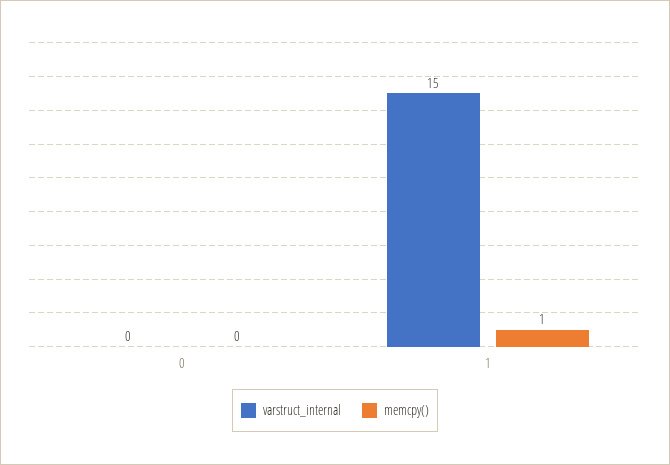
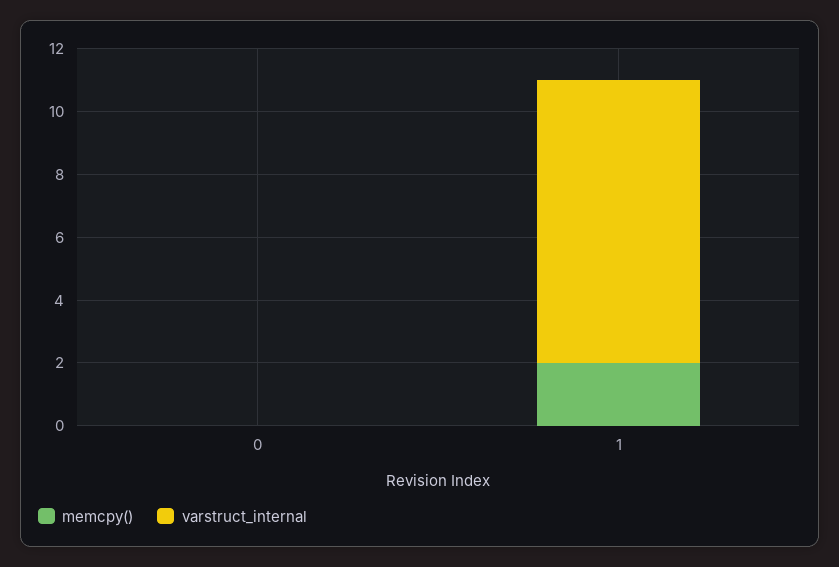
varstruct_internal, 1: 15 -> 9
memcpy(), 1: 1 -> 2

